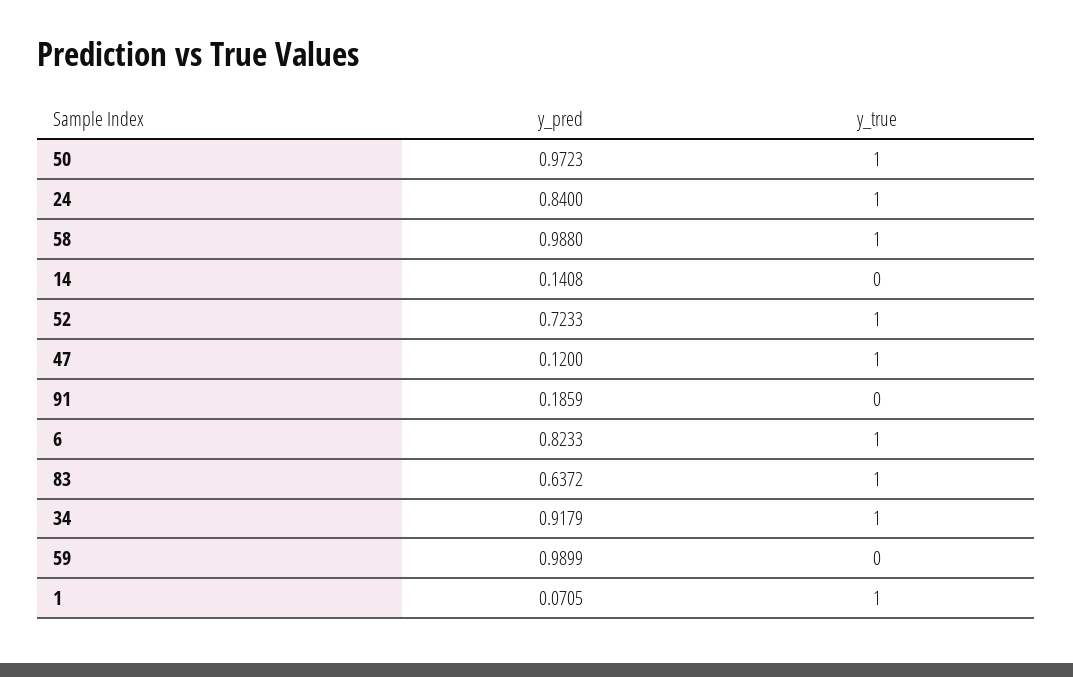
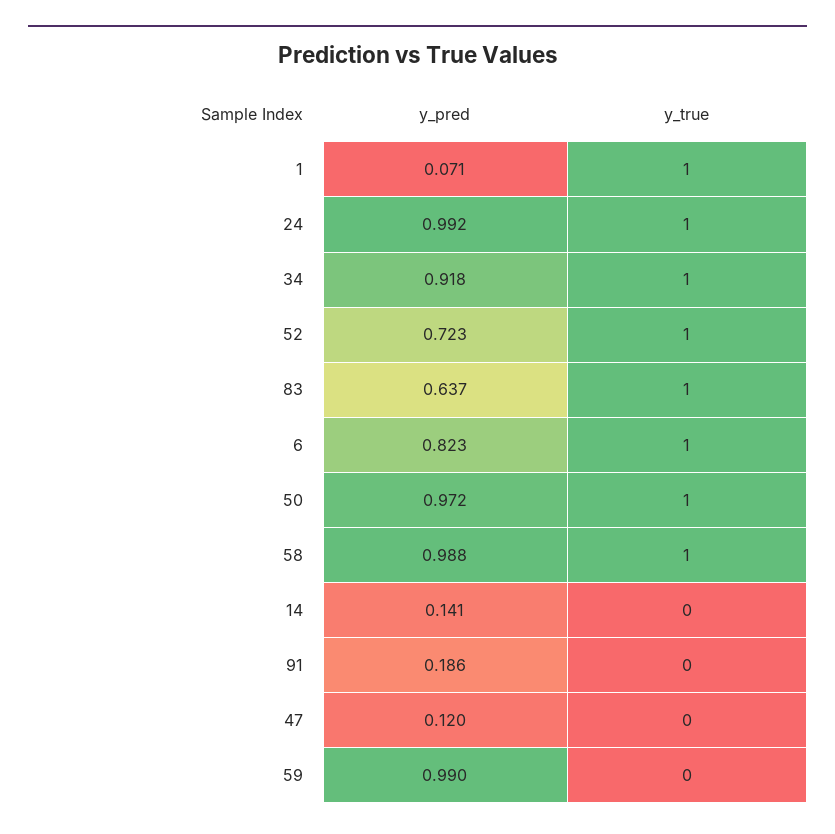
y_pred, 24: 0.84 -> 0.992
y_true, 47: 1 -> 0

